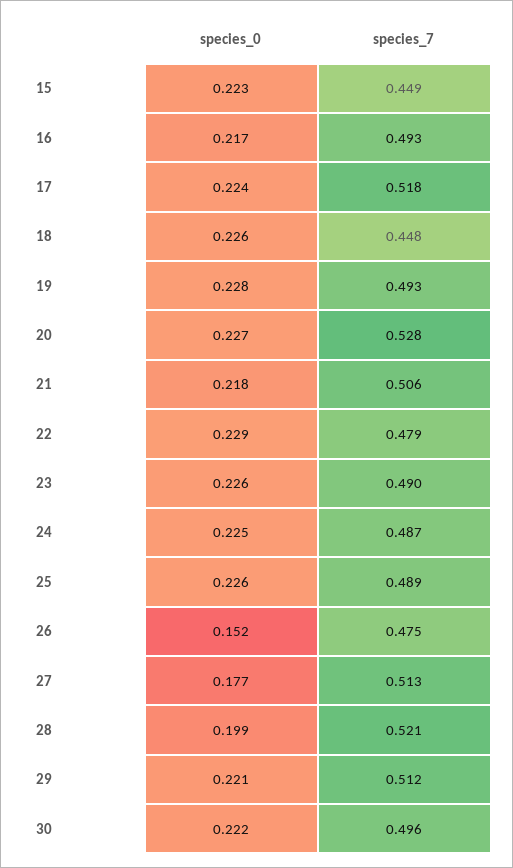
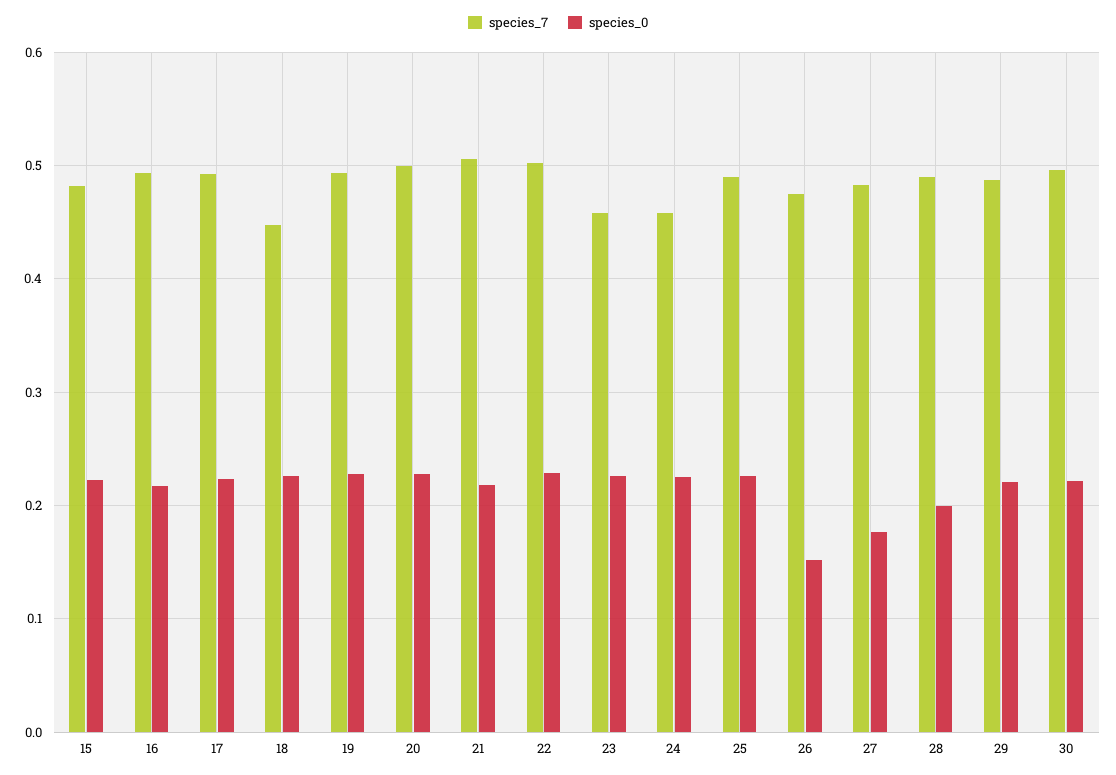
species_7, 15: 0.449 -> 0.48
species_7, 17: 0.518 -> 0.49
species_7, 20: 0.528 -> 0.5
species_7, 22: 0.479 -> 0.5
species_7, 23: 0.49 -> 0.46
species_7, 24: 0.487 -> 0.46
species_7, 27: 0.513 -> 0.48
species_7, 28: 0.521 -> 0.49
species_7, 29: 0.512 -> 0.49

